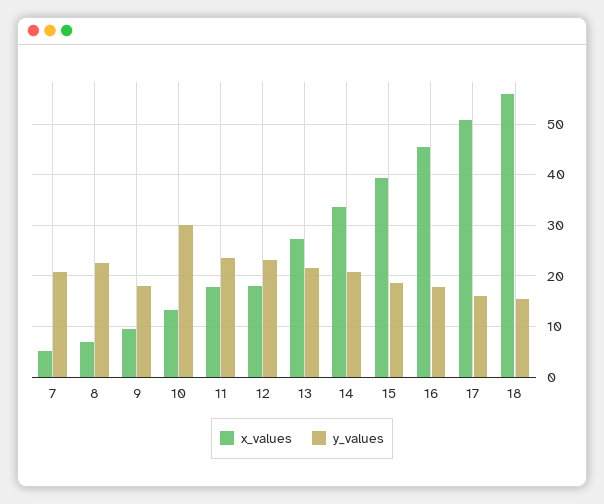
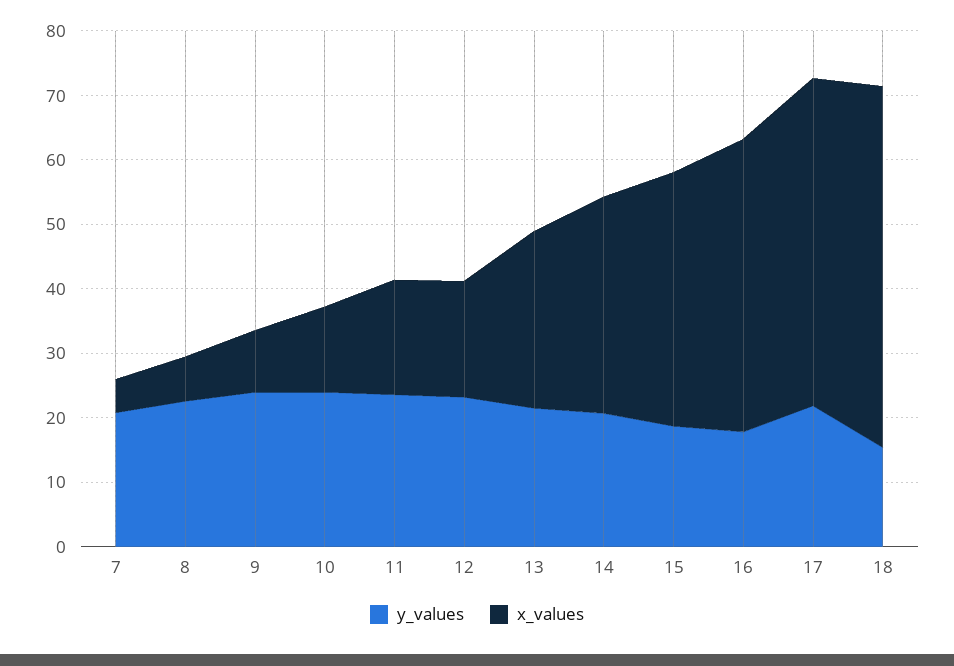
y_values, 9: 18 -> 24
y_values, 10: 30 -> 24
y_values, 17: 16 -> 22

